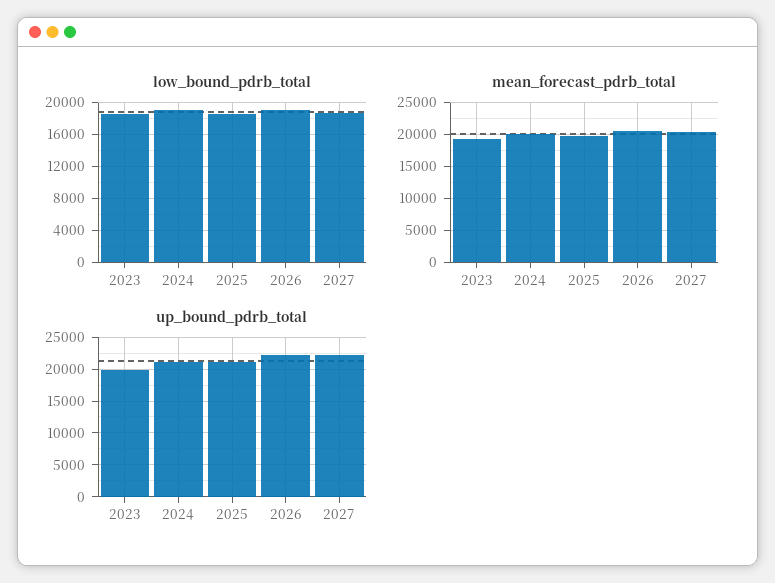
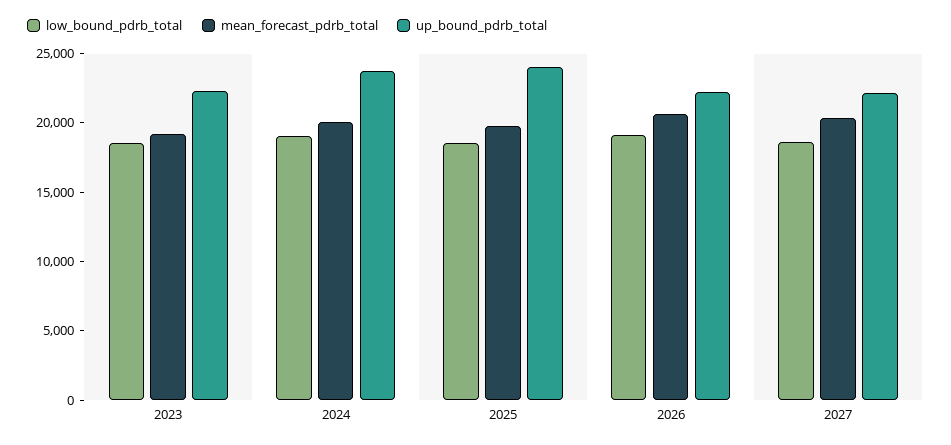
up_bound_pdrb_total, 2023: 20000 -> 22000
up_bound_pdrb_total, 2024: 21000 -> 24000
up_bound_pdrb_total, 2025: 21000 -> 24000

